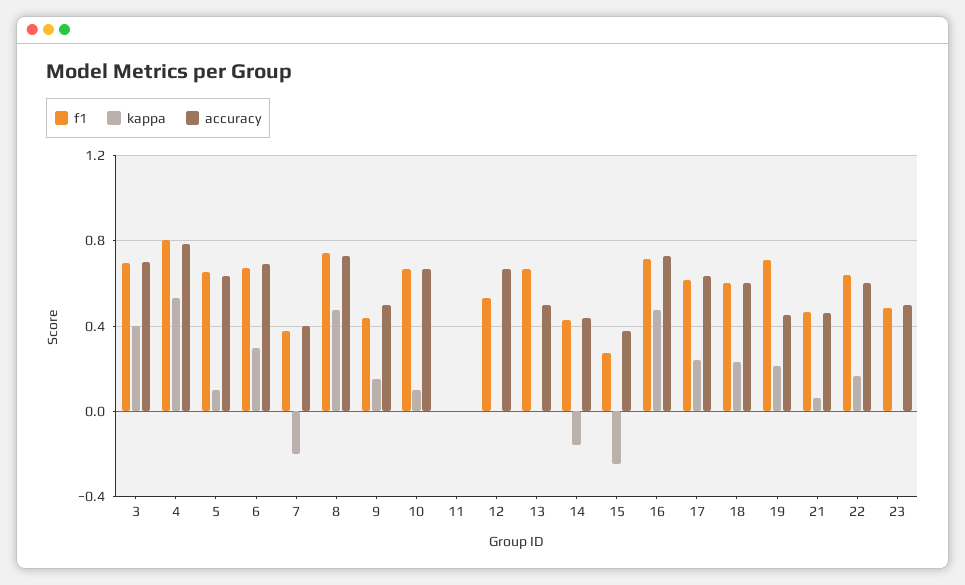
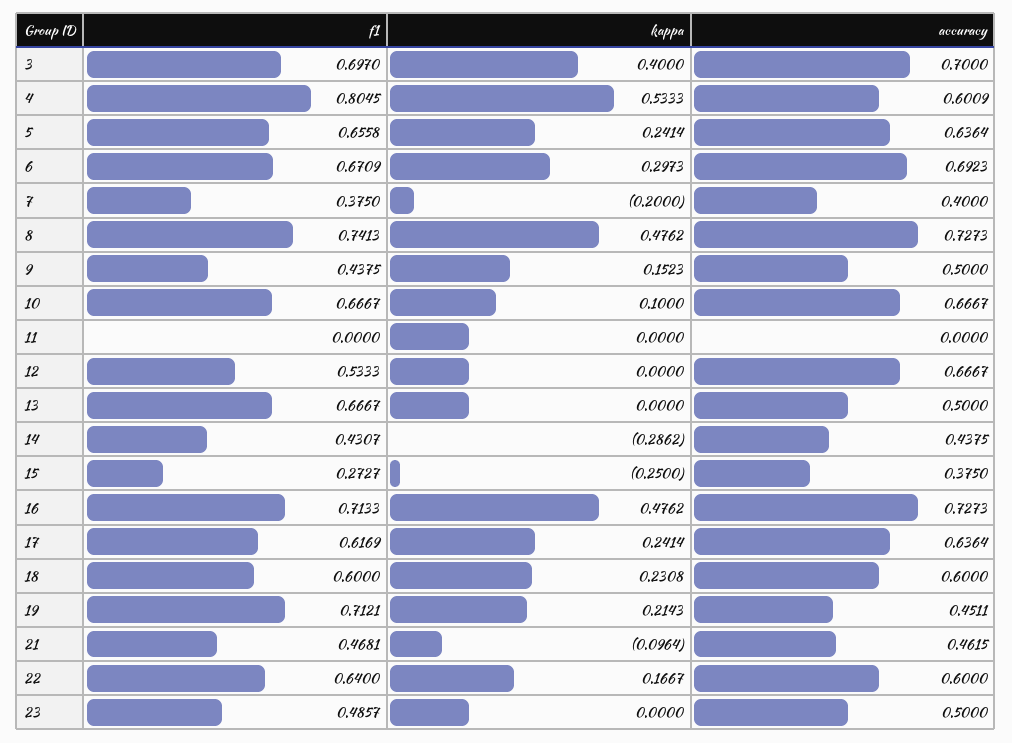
accuracy, 4: 0.8 -> 0.6009
kappa, 5: 0.1 -> 0.2414
kappa, 14: -0.15 -> -0.2862
kappa, 21: 0.05 -> -0.0964

